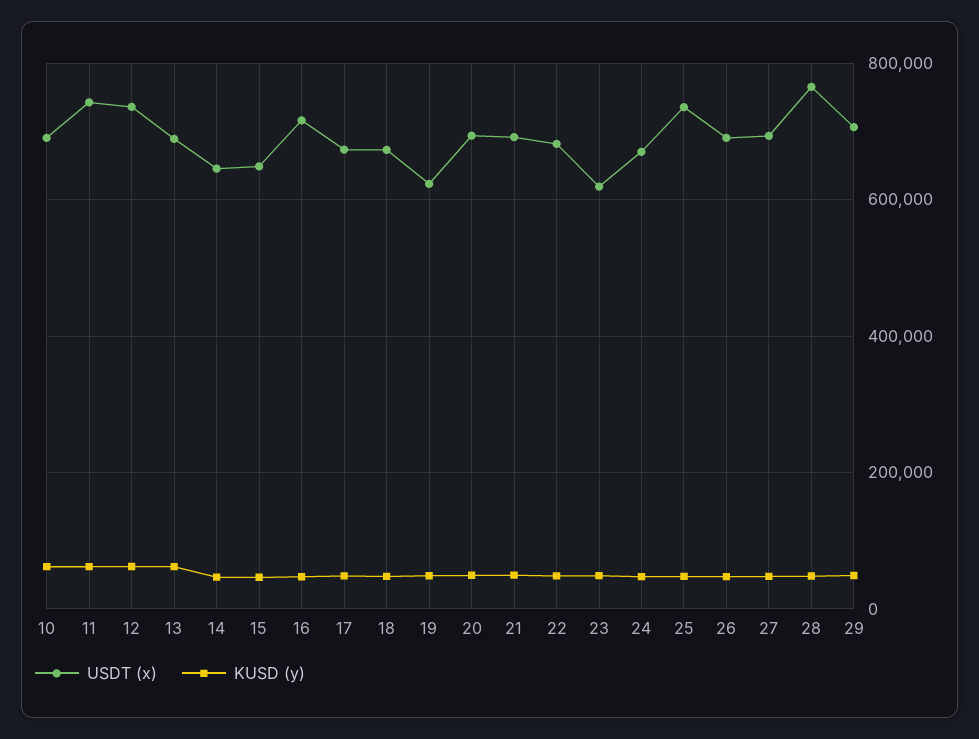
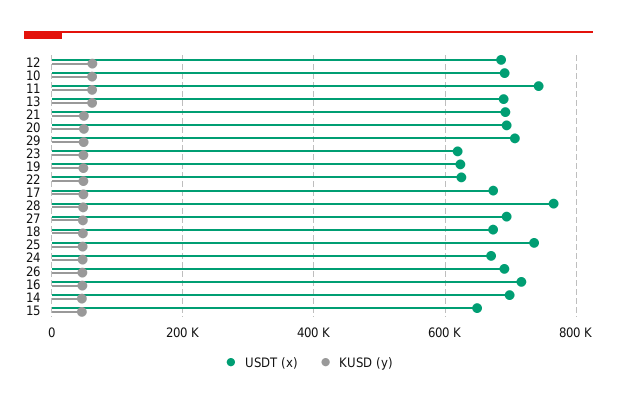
USDT (x), 12: 740000 -> 680000
USDT (x), 14: 640000 -> 700000
USDT (x), 22: 680000 -> 620000

